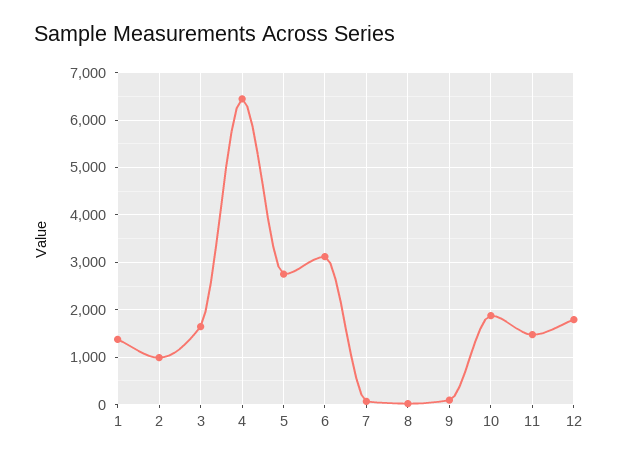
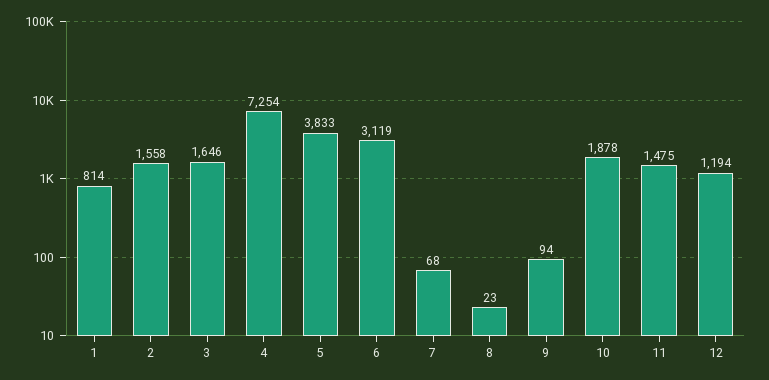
1: 1400 -> 814
2: 1000 -> 1558
4: 6400 -> 7254
5: 2800 -> 3833
12: 1800 -> 1194

